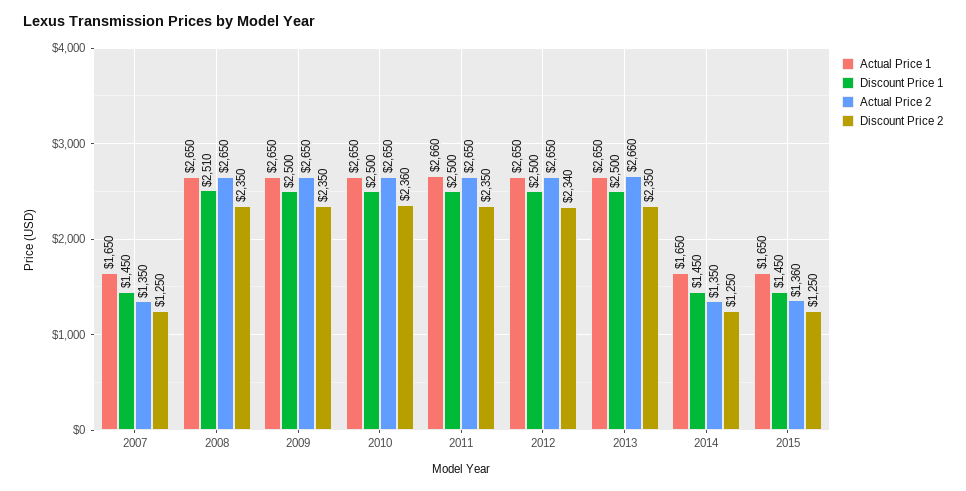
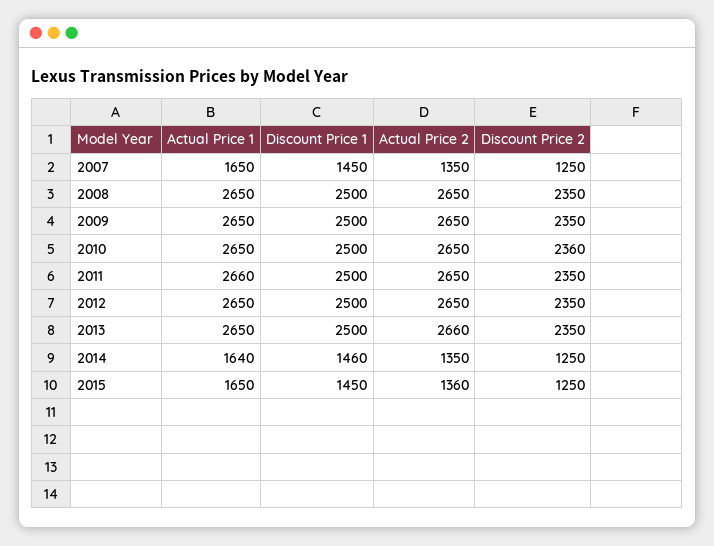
Discount Price 1, 2008: 2510 -> 2500
Discount Price 2, 2012: 2340 -> 2350
Actual Price 1, 2014: 1650 -> 1640
Discount Price 1, 2014: 1450 -> 1460

